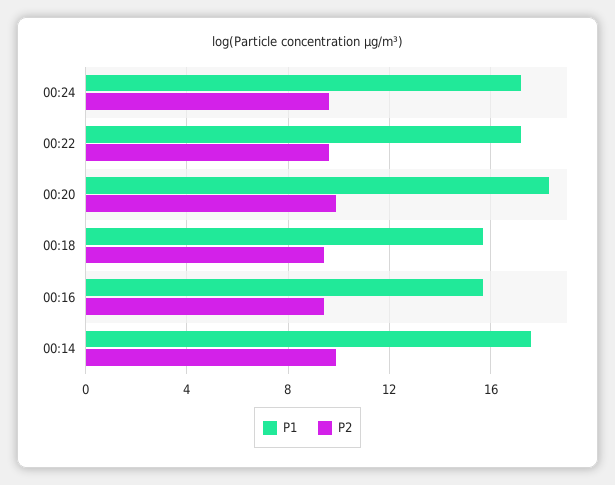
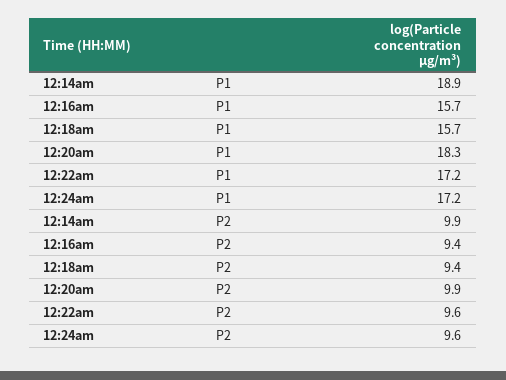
P1, 00:14: 17.5 -> 18.9

